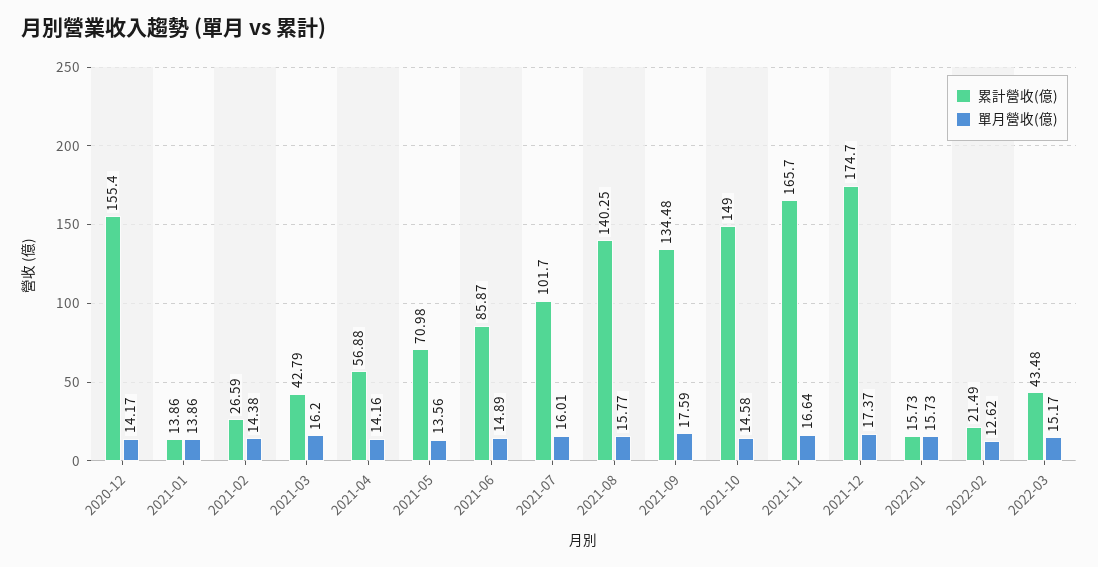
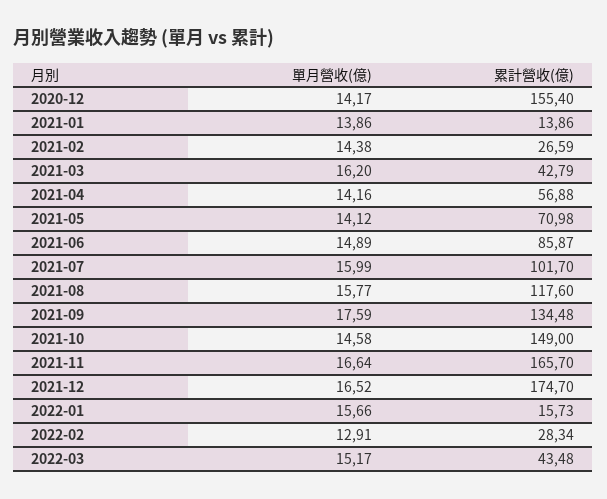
單月營收(億), 2021-05: 13.56 -> 14.12
單月營收(億), 2021-07: 16.01 -> 15.99
累計營收(億), 2021-08: 140.25 -> 117.6
單月營收(億), 2021-12: 17.37 -> 16.52
單月營收(億), 2022-01: 15.73 -> 15.66
累計營收(億), 2022-02: 21.49 -> 28.34
單月營收(億), 2022-02: 12.62 -> 12.91

